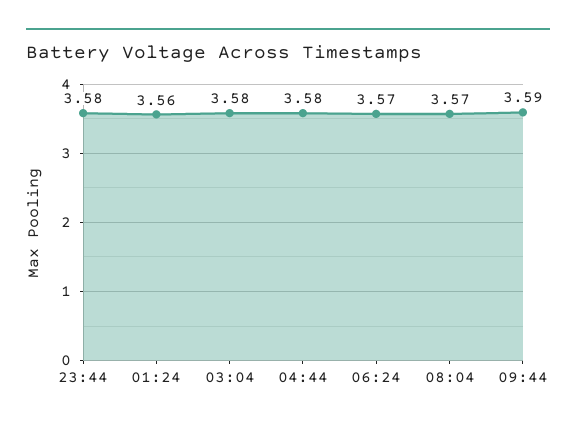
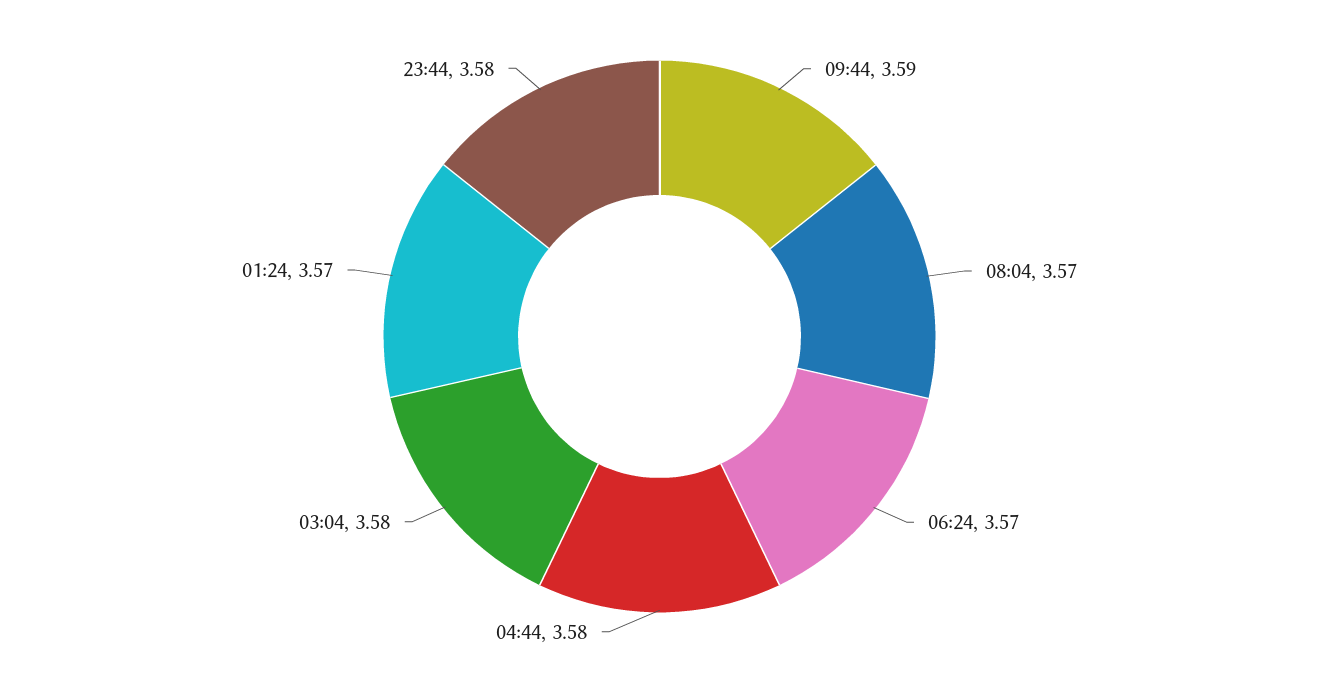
01:24: 3.56 -> 3.57

